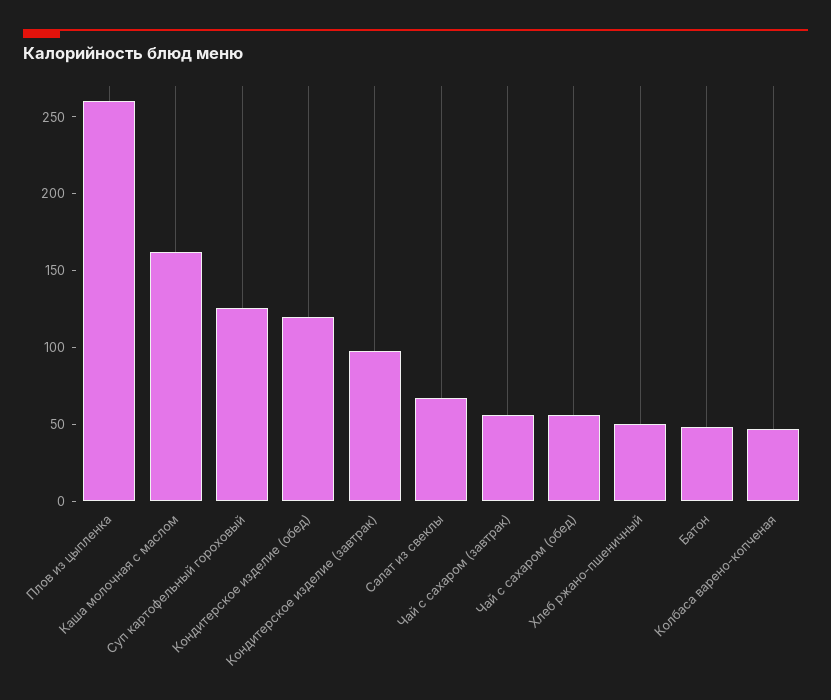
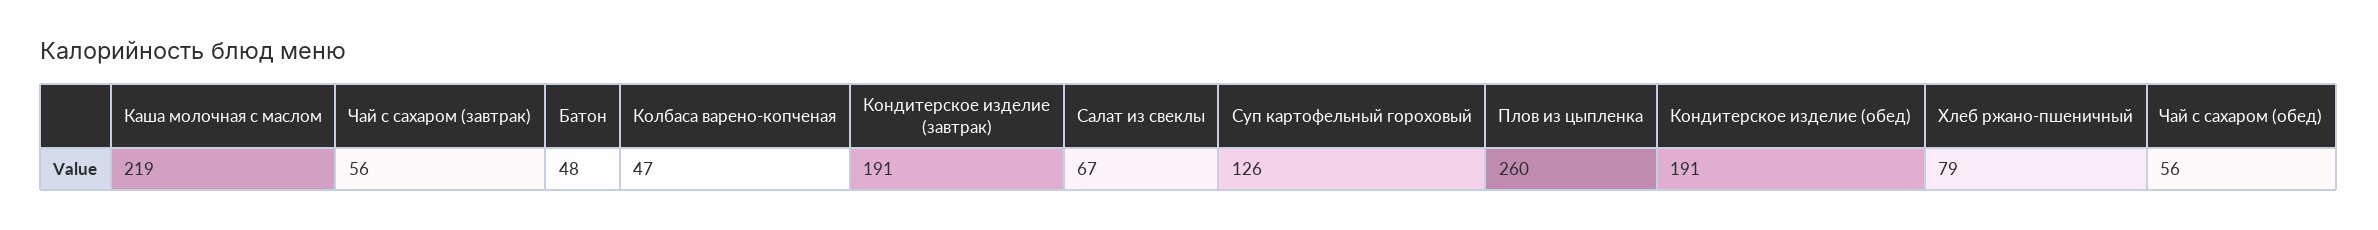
Каша молочная с маслом: 160 -> 219
Кондитерское изделие (обед): 120 -> 191
Кондитерское изделие (завтрак): 100 -> 191
Хлеб ржано-пшеничный: 50 -> 79

